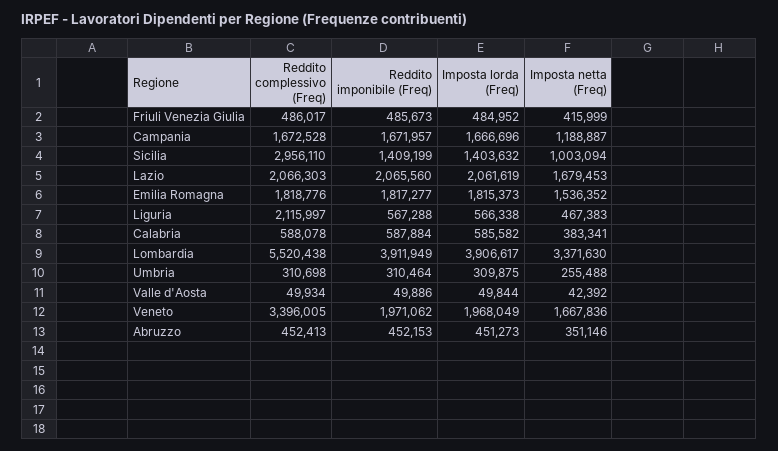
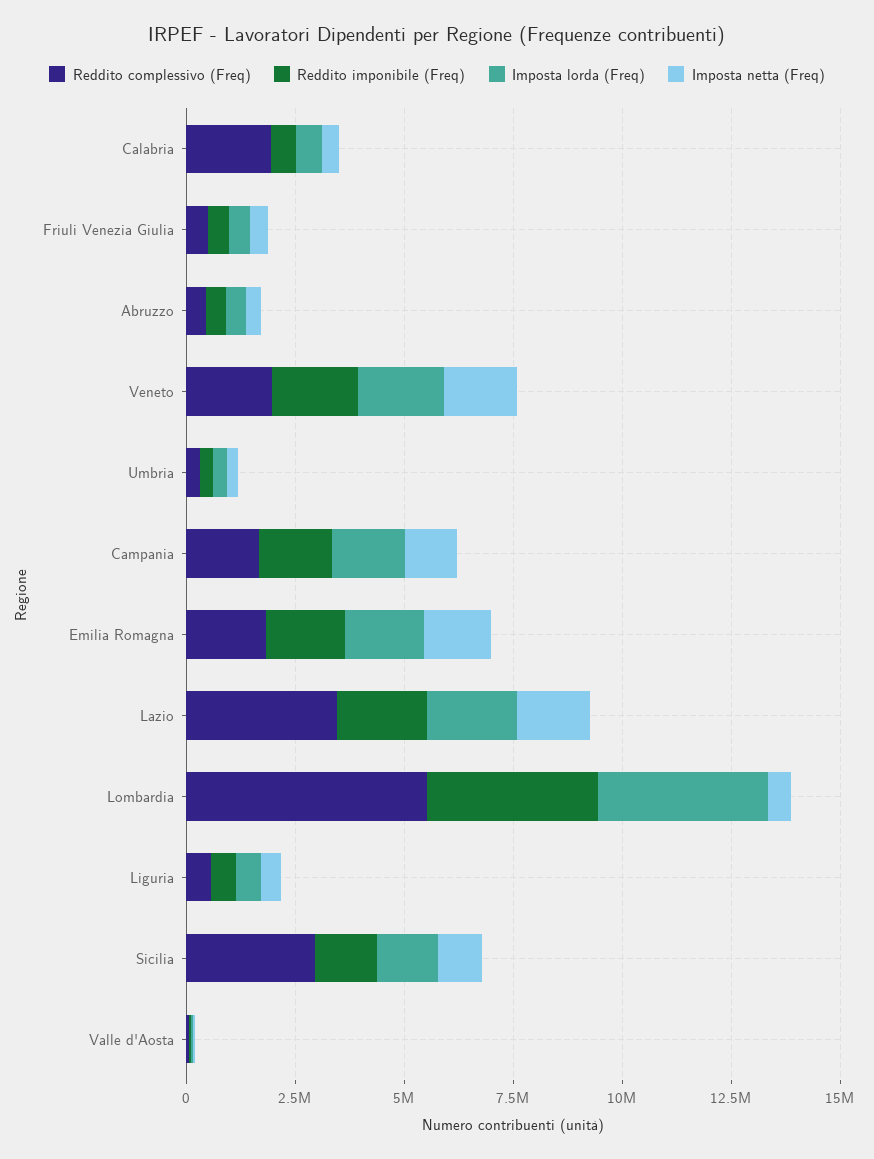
Reddito complessivo (Freq), Lazio: 2066303 -> 3500000
Reddito complessivo (Freq), Liguria: 2115997 -> 500000
Reddito complessivo (Freq), Calabria: 588078 -> 2000000
Imposta netta (Freq), Lombardia: 3371630 -> 500000
Reddito complessivo (Freq), Veneto: 3396005 -> 2000000

